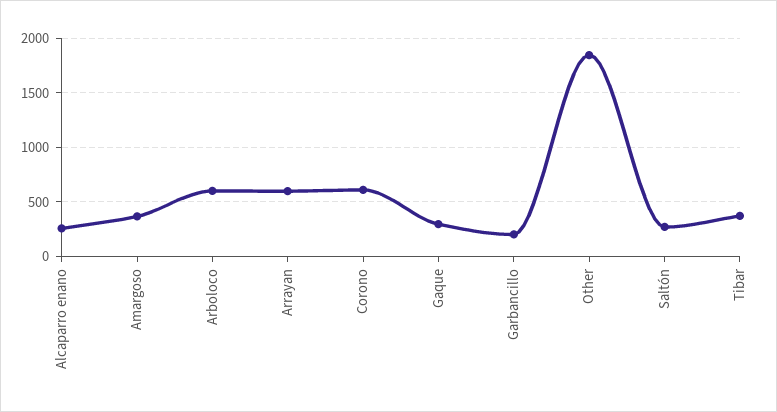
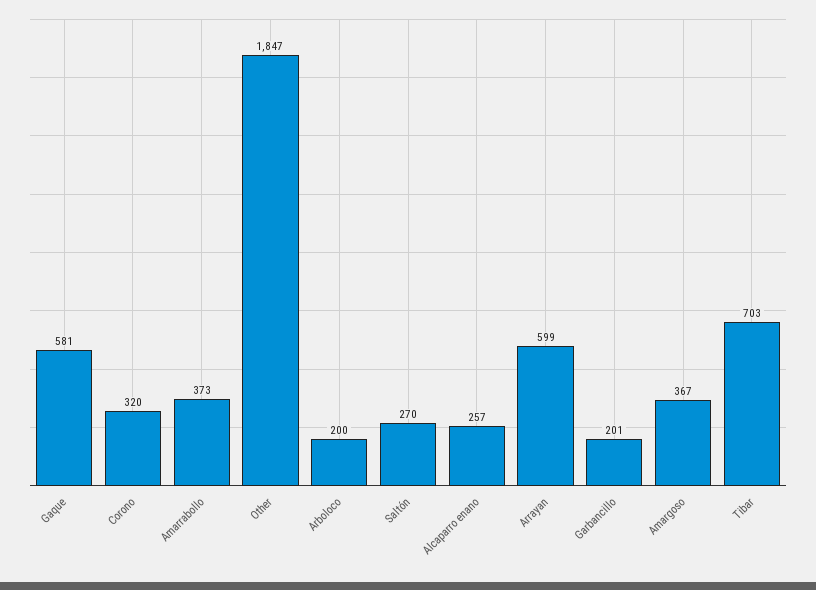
Arboloco: 600 -> 200
Corono: 600 -> 320
Gaque: 300 -> 581
Tibar: 400 -> 703
Amarrabollo: none -> 373

